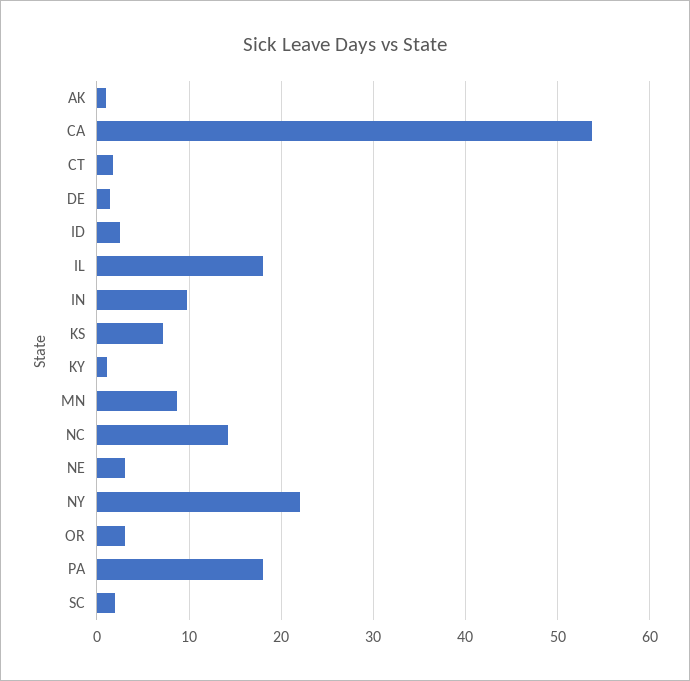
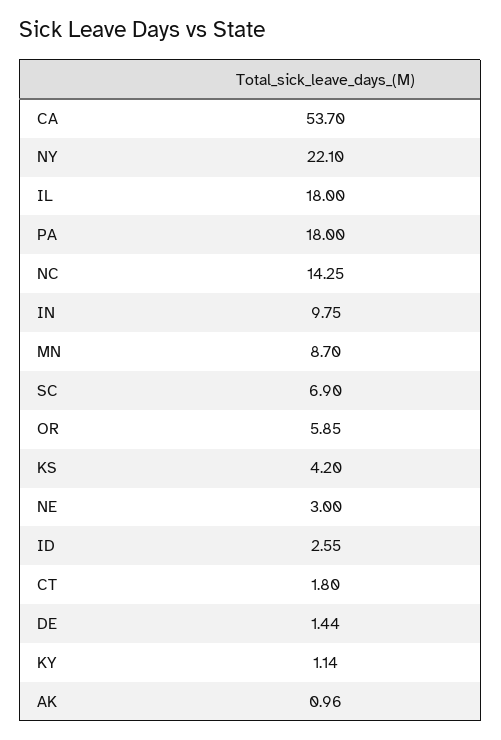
KS: 7 -> 4.2
OR: 3 -> 5.85
SC: 2 -> 6.9

